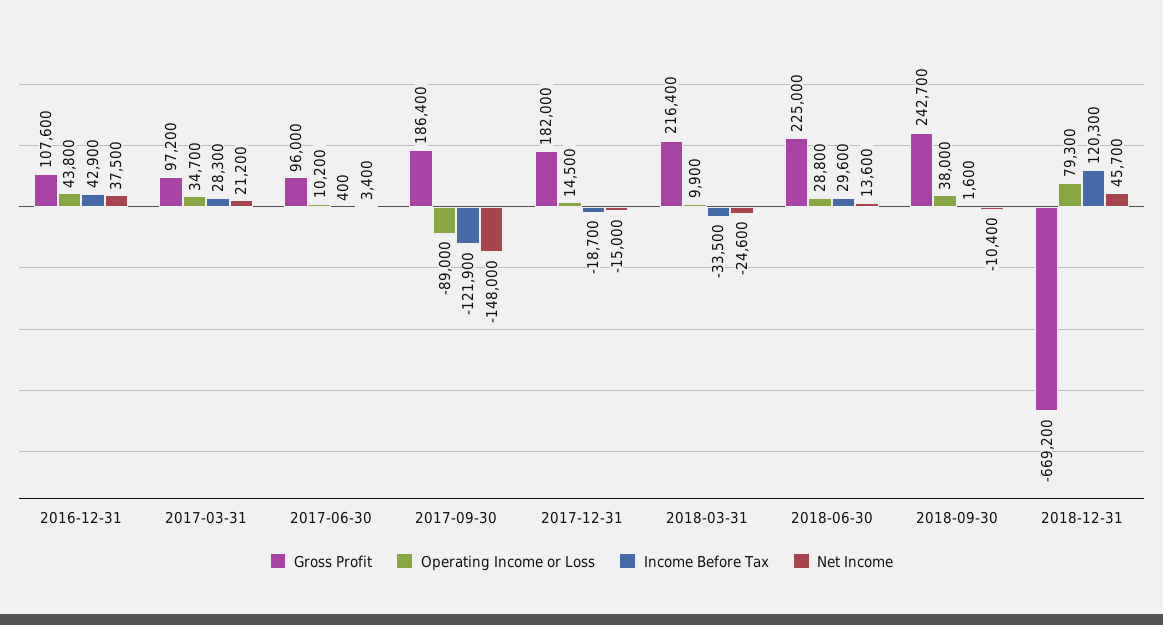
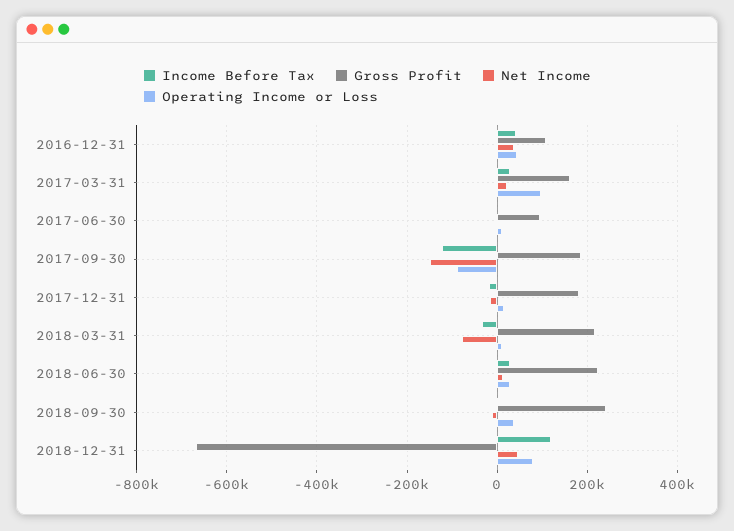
Gross Profit, 2017-03-31: 97200 -> 160000
Operating Income or Loss, 2017-03-31: 34700 -> 100000
Net Income, 2018-03-31: -24600 -> -80000

